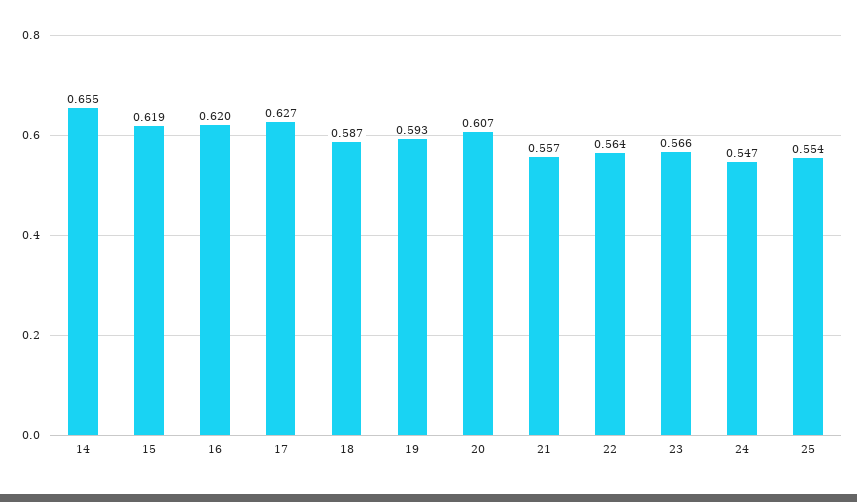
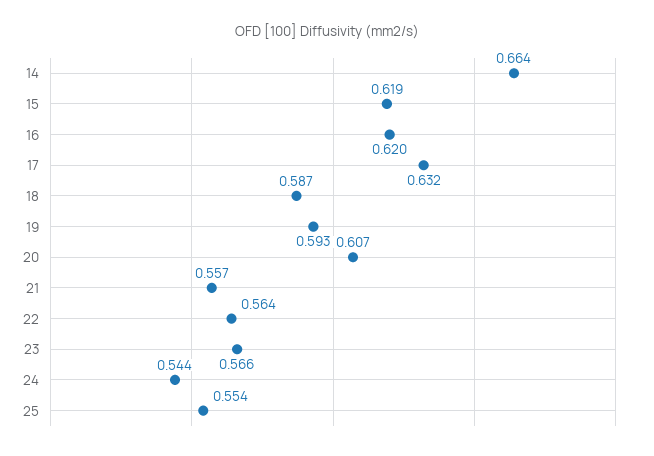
14: 0.655 -> 0.664
17: 0.627 -> 0.632
24: 0.547 -> 0.544

